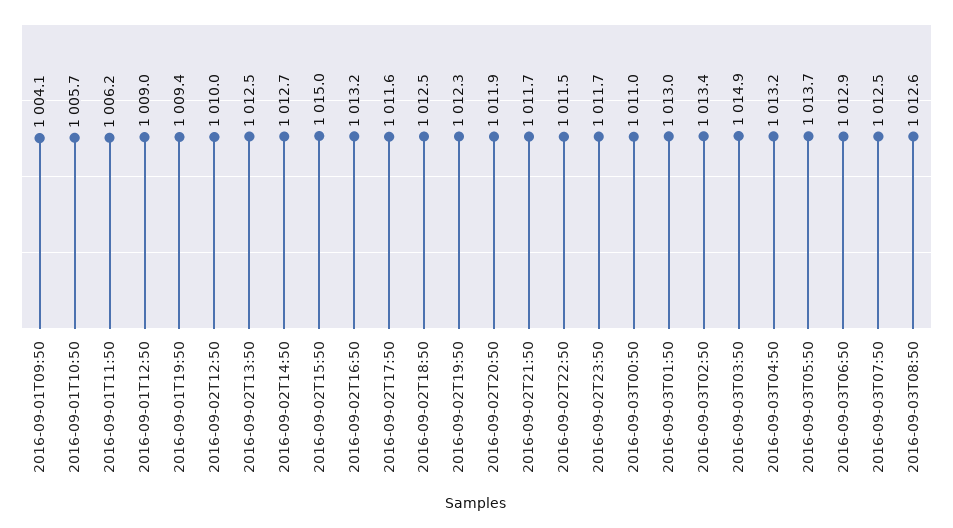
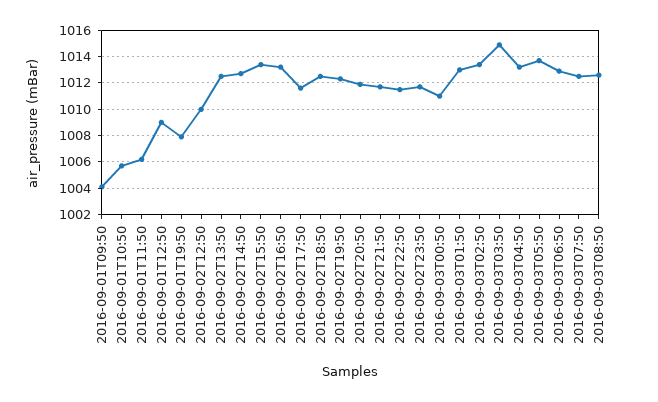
2016-09-01T19:50: 1009.4 -> 1008
2016-09-02T15:50: 1015 -> 1013.5

